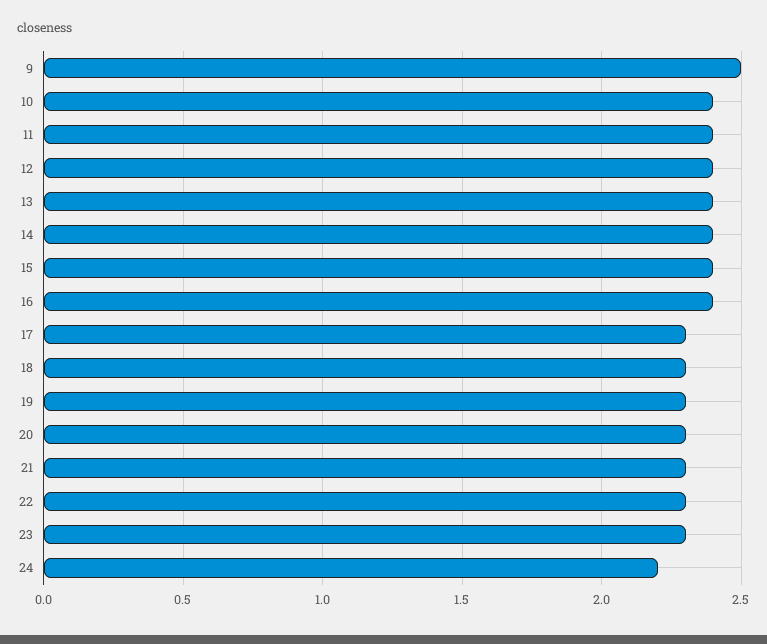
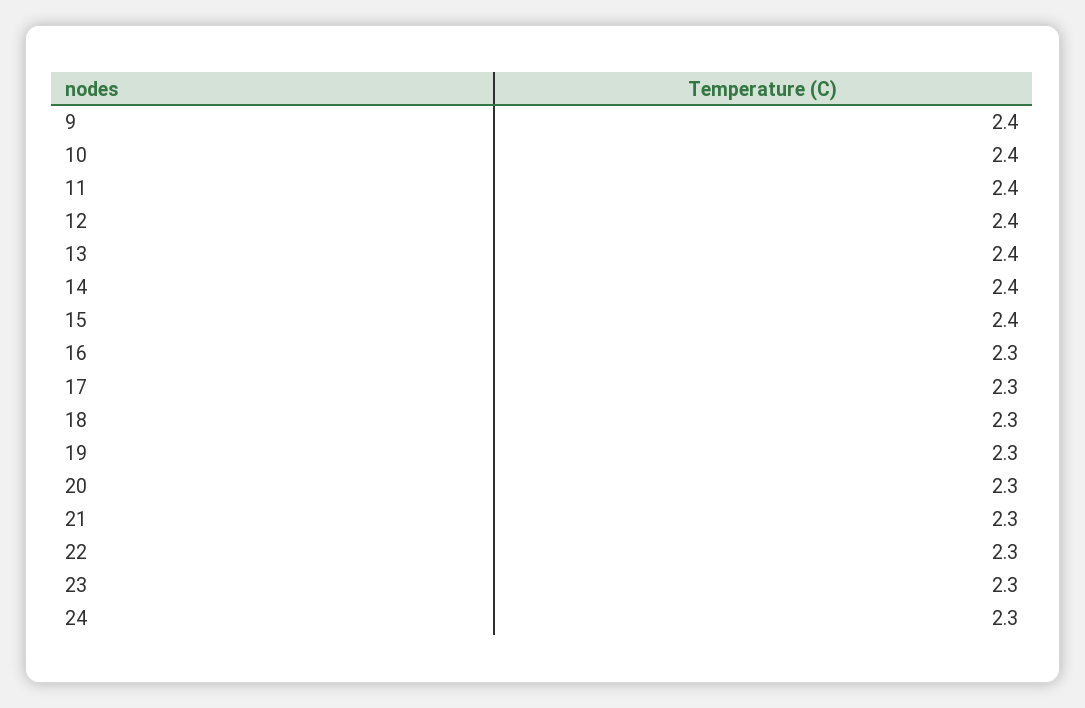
9: 2.5 -> 2.4
16: 2.4 -> 2.3
24: 2.2 -> 2.3

